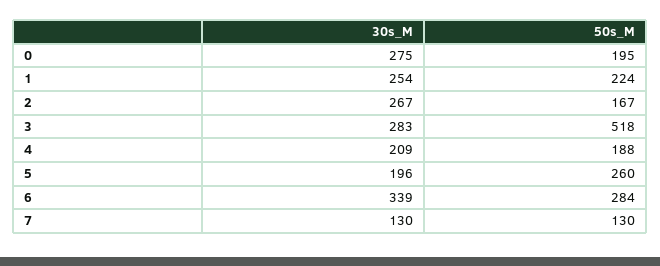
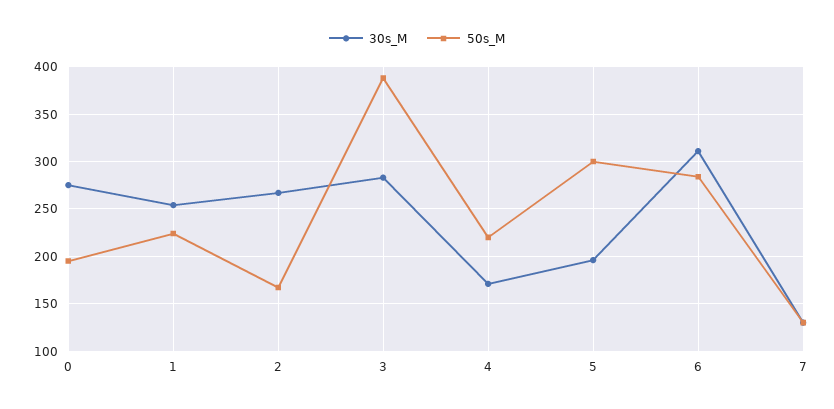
50s_M, 3: 518 -> 390
30s_M, 4: 209 -> 170
50s_M, 4: 188 -> 220
50s_M, 5: 260 -> 300
30s_M, 6: 339 -> 310

